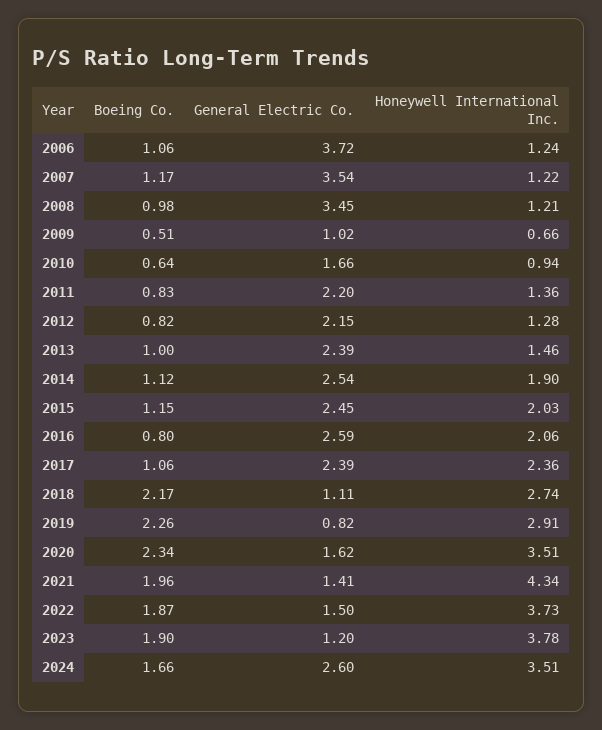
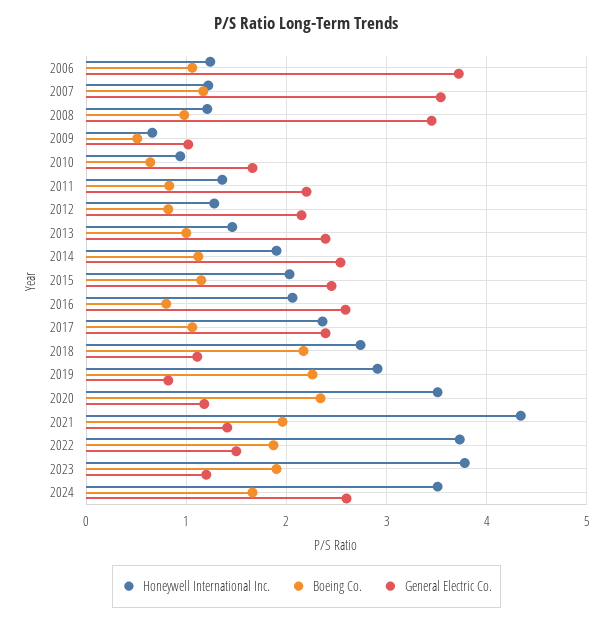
General Electric Co., 2020: 1.62 -> 1.2

